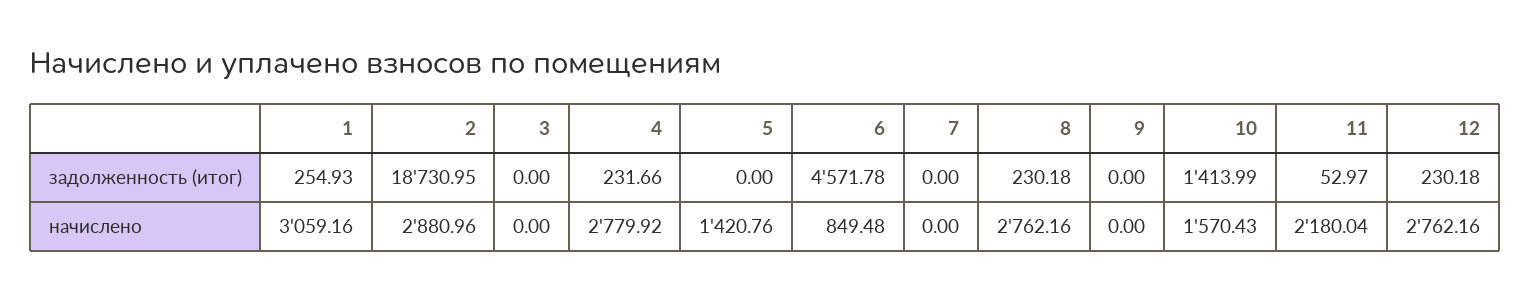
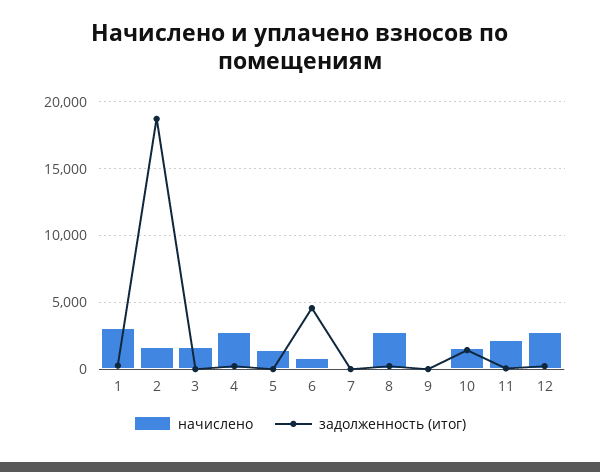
начислено, 2: 2880.96 -> 1500
начислено, 3: 0 -> 1500

